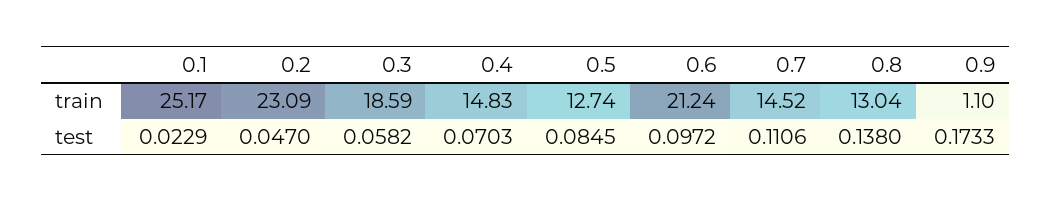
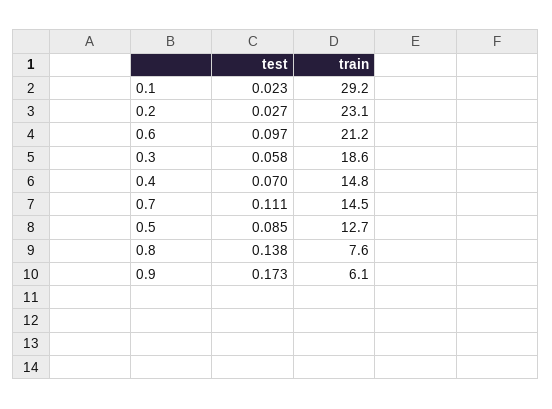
0.1, train: 25.17 -> 29.2
0.8, train: 13.04 -> 7.6
0.9, train: 1.1 -> 6.1
0.2, test: 0.047 -> 0.027

